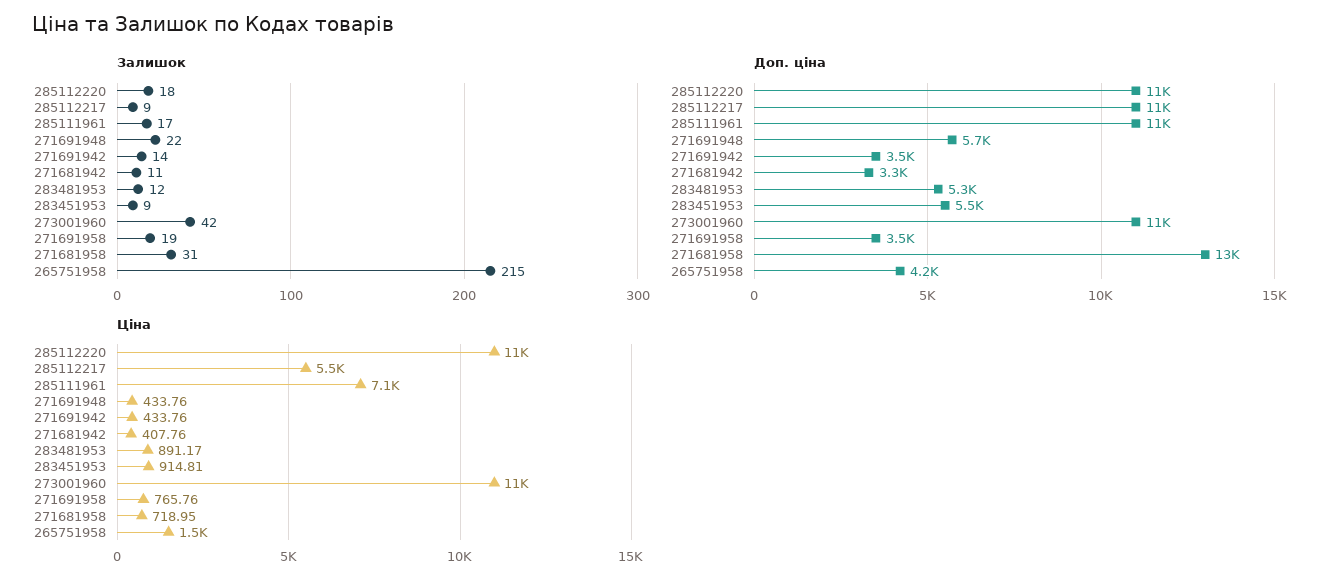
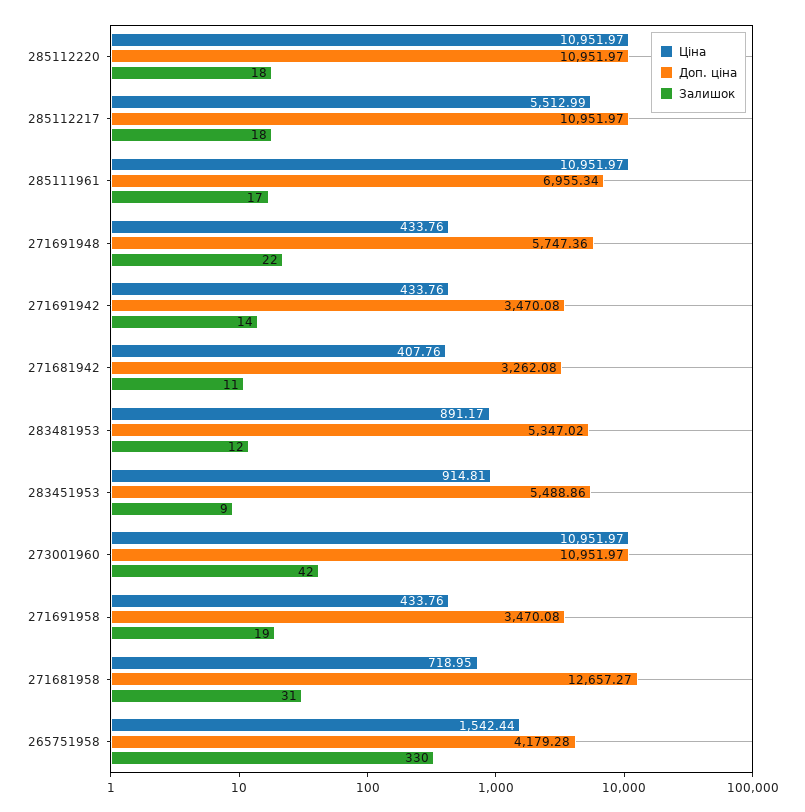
Залишок, 285112217: 9 -> 18
Залишок, 265751958: 215 -> 330
Доп. ціна, 285111961: 11000 -> 6955.34
Ціна, 285111961: 7100 -> 10951.97
Ціна, 271691958: 765.76 -> 433.76

